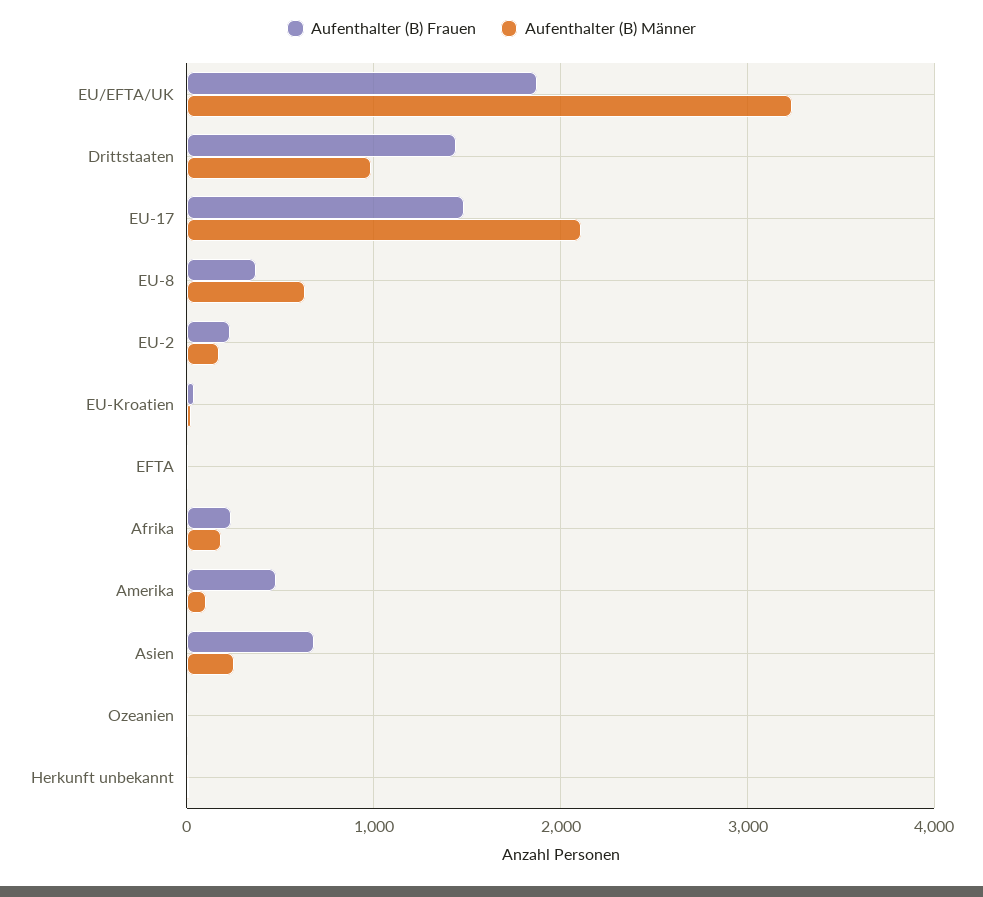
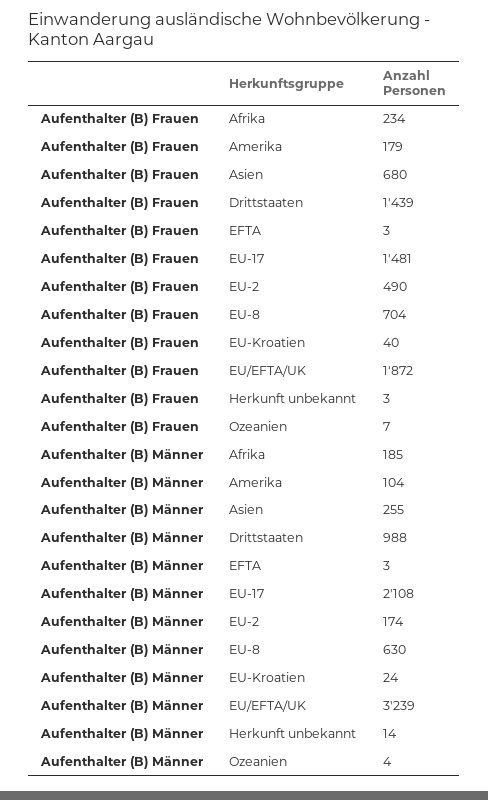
Aufenthalter (B) Frauen, EU-8: 400 -> 704
Aufenthalter (B) Frauen, EU-2: 200 -> 490
Aufenthalter (B) Frauen, Amerika: 500 -> 179

